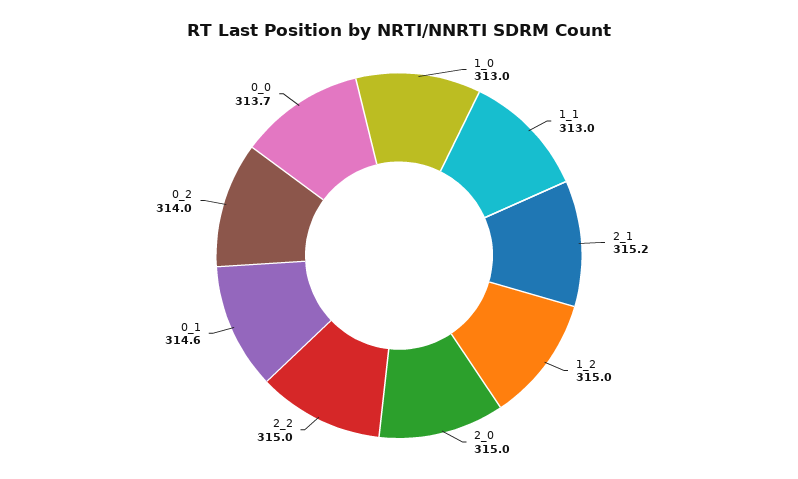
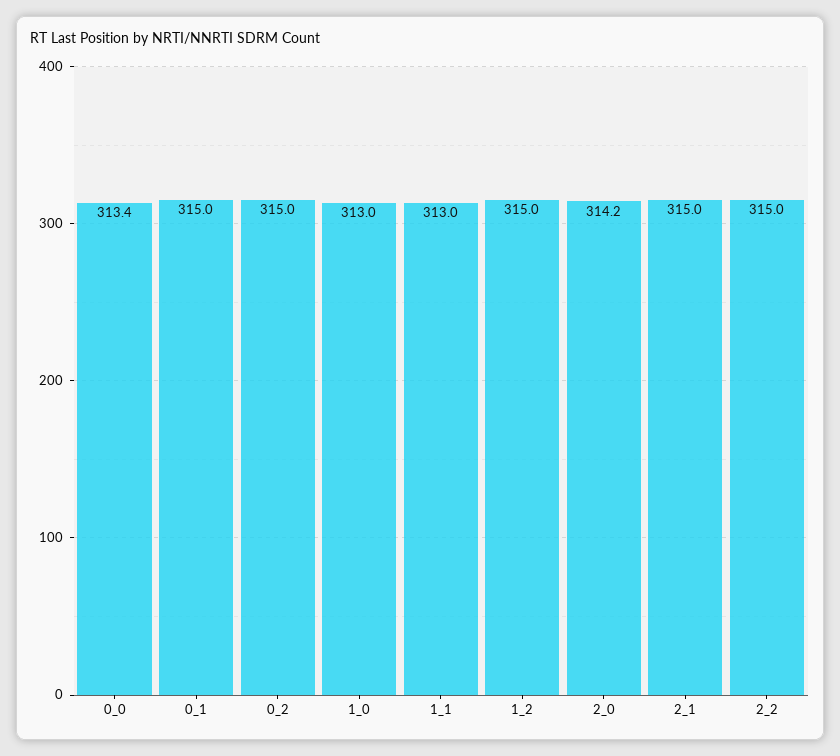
2_1: 315.2 -> 315
2_0: 315 -> 314.2
0_1: 314.6 -> 315
0_2: 314 -> 315
0_0: 313.7 -> 313.4

